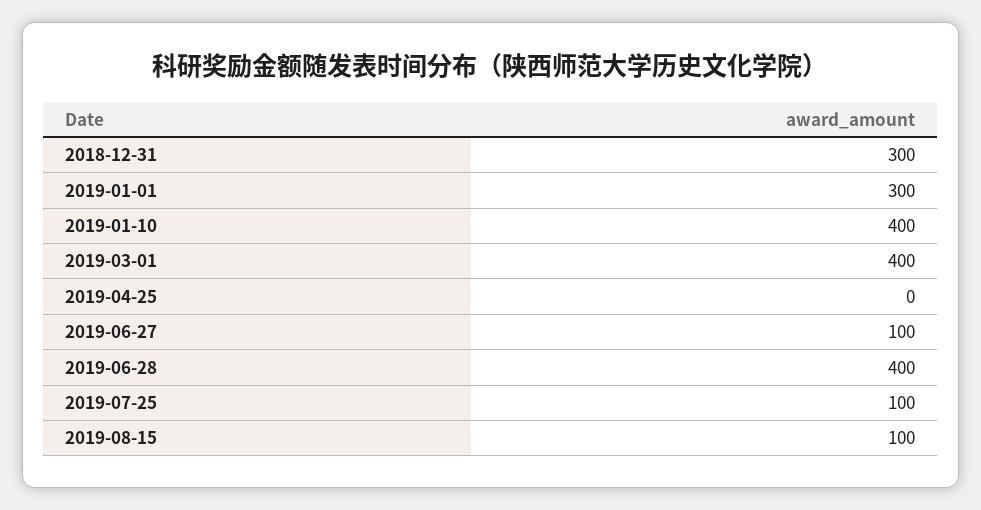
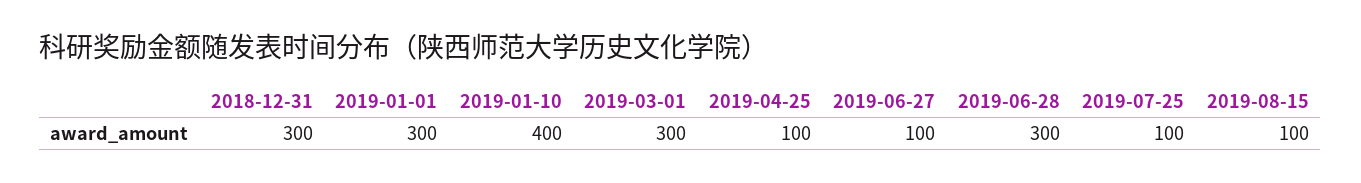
2019-03-01: 400 -> 300
2019-04-25: 0 -> 100
2019-06-28: 400 -> 300

